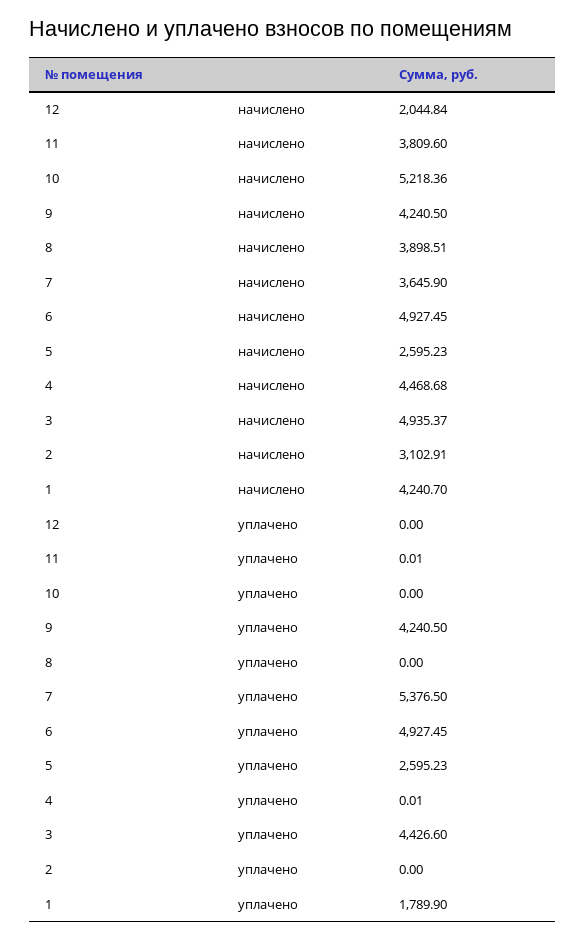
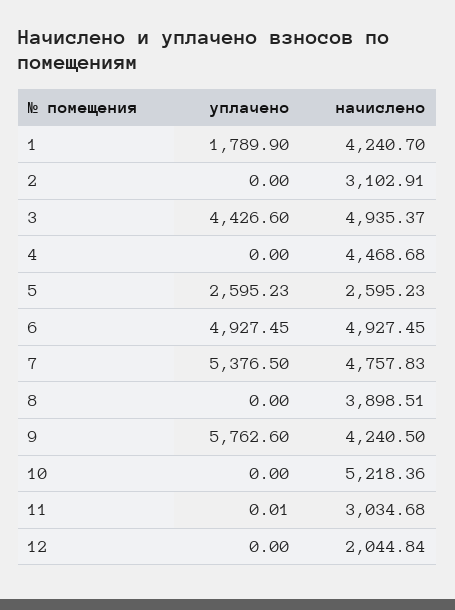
11, начислено: 3809.6 -> 3034.68
7, начислено: 3645.9 -> 4757.83
9, уплачено: 4240.5 -> 5762.6
4, уплачено: 0.01 -> 0

